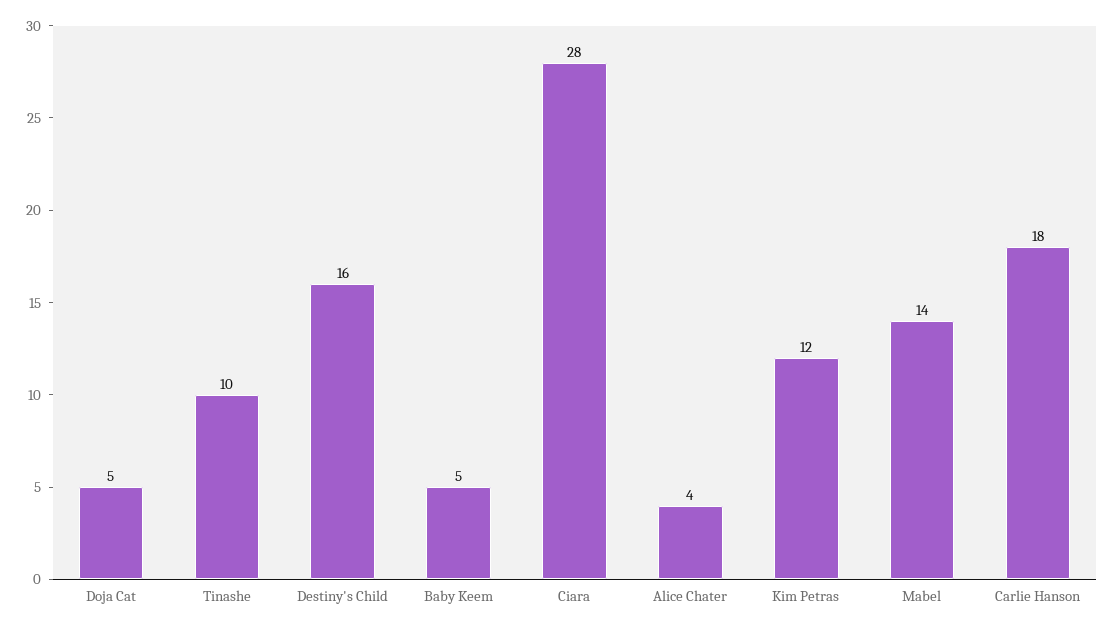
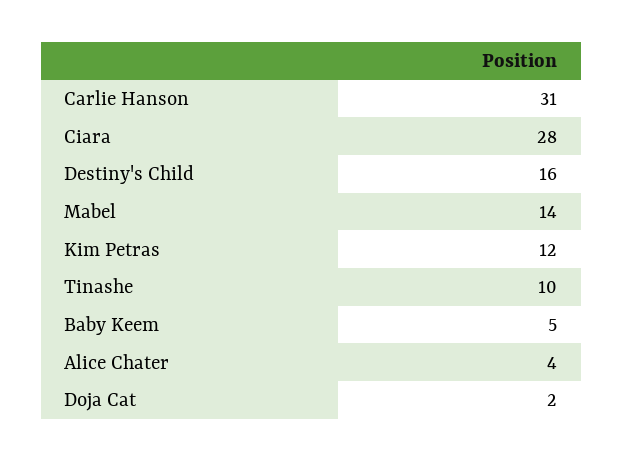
Doja Cat: 5 -> 2
Carlie Hanson: 18 -> 31

